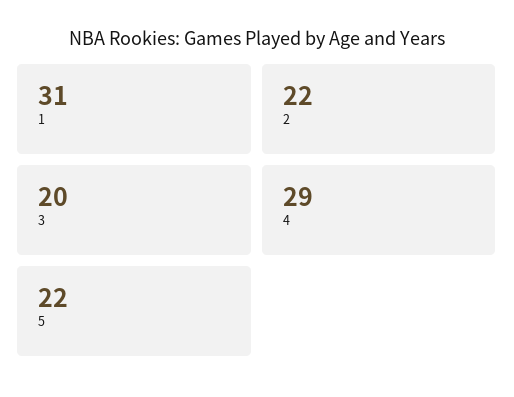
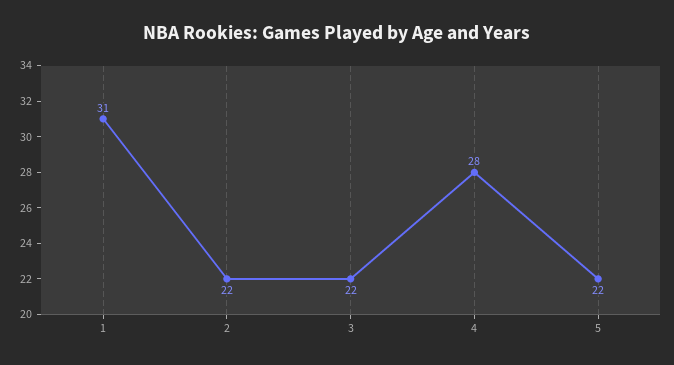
3: 20 -> 22
4: 29 -> 28

